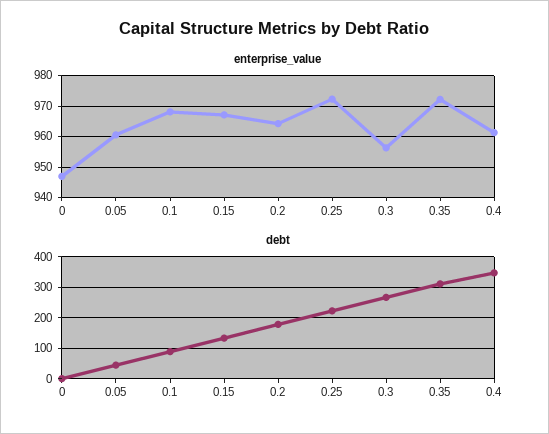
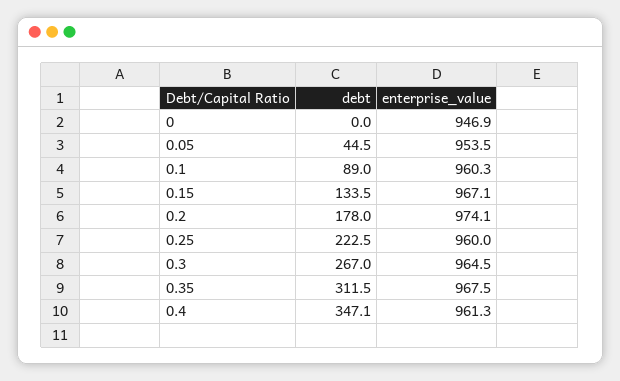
enterprise_value, 0.05: 960 -> 953.5
enterprise_value, 0.1: 968 -> 960.3
enterprise_value, 0.2: 964 -> 974.1
enterprise_value, 0.25: 972 -> 960
enterprise_value, 0.3: 956 -> 964.5
enterprise_value, 0.35: 972 -> 967.5

